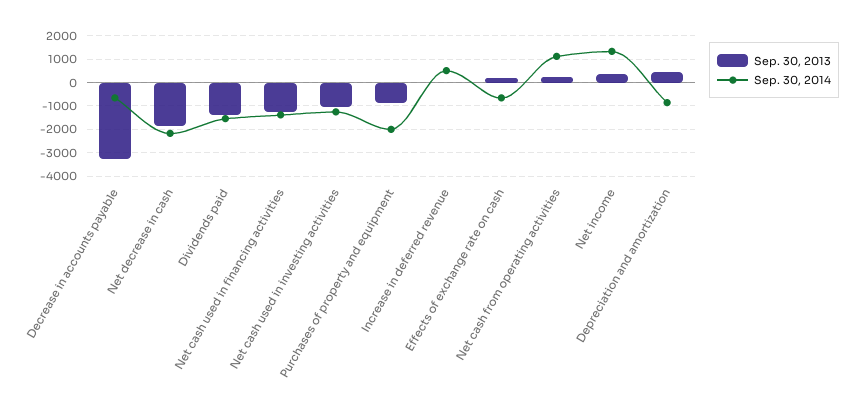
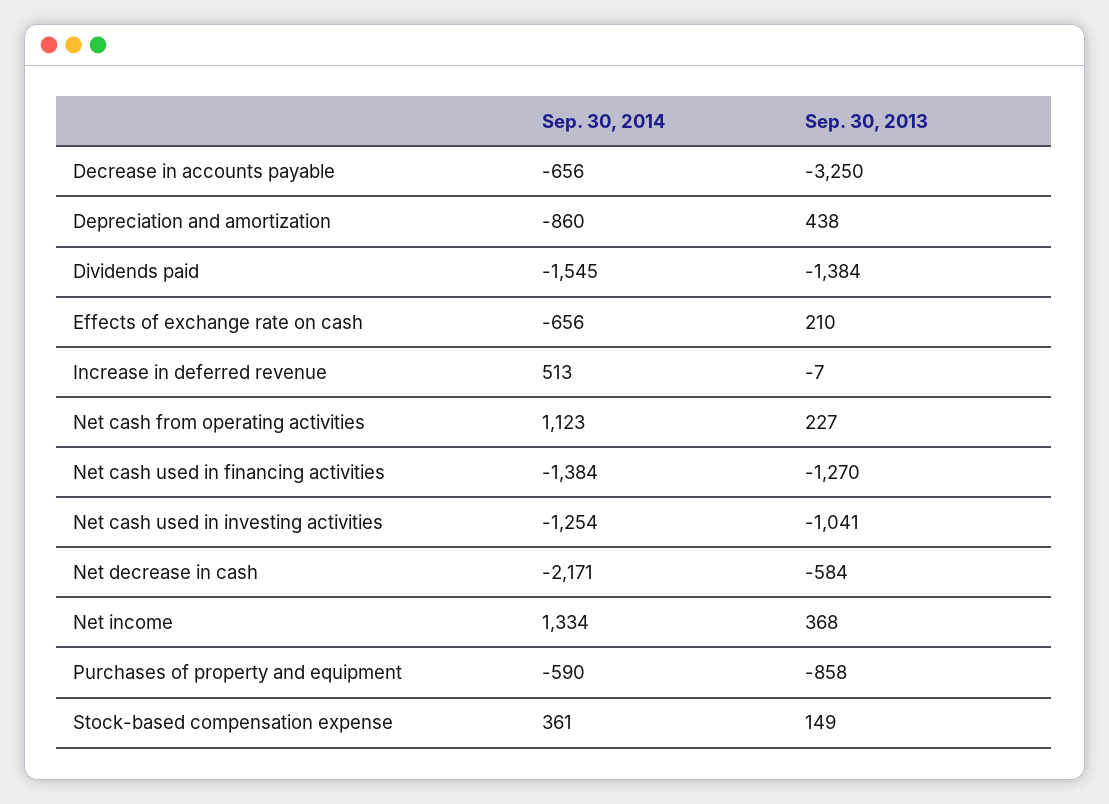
Sep. 30, 2013, Net decrease in cash: -2000 -> -584
Sep. 30, 2014, Purchases of property and equipment: -2000 -> -590
Sep. 30, 2014, Stock-based compensation expense: none -> 361
Sep. 30, 2013, Stock-based compensation expense: none -> 149

